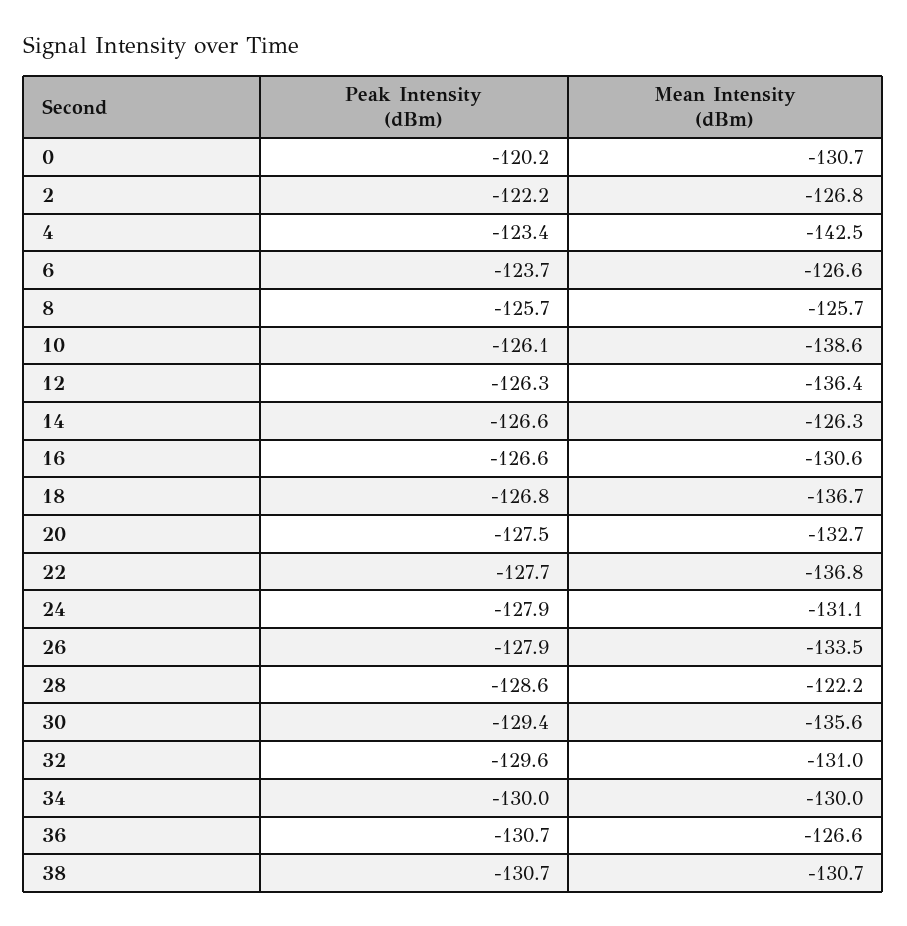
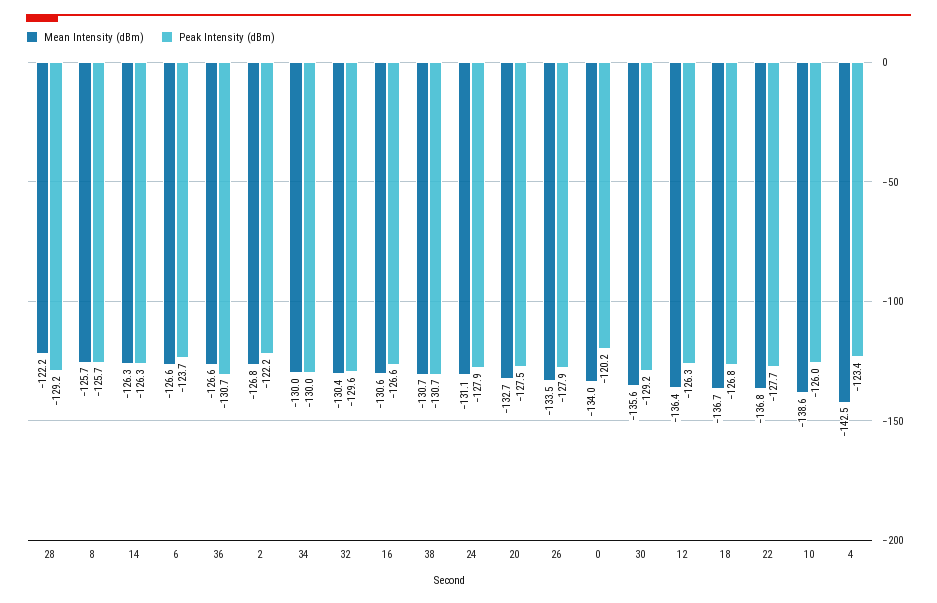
Mean Intensity (dBm), 0: -130.7 -> -134
Peak Intensity (dBm), 10: -126.1 -> -126
Peak Intensity (dBm), 14: -126.6 -> -126.3
Peak Intensity (dBm), 28: -128.6 -> -129.2
Peak Intensity (dBm), 30: -129.4 -> -129.2
Mean Intensity (dBm), 32: -131 -> -130.4

